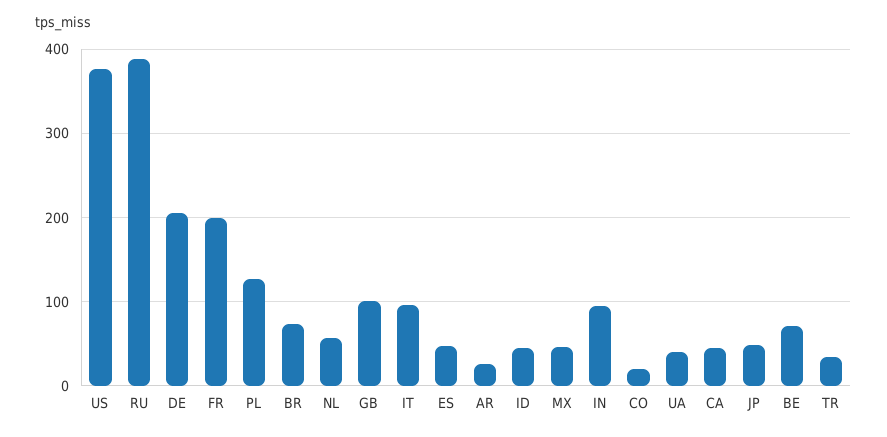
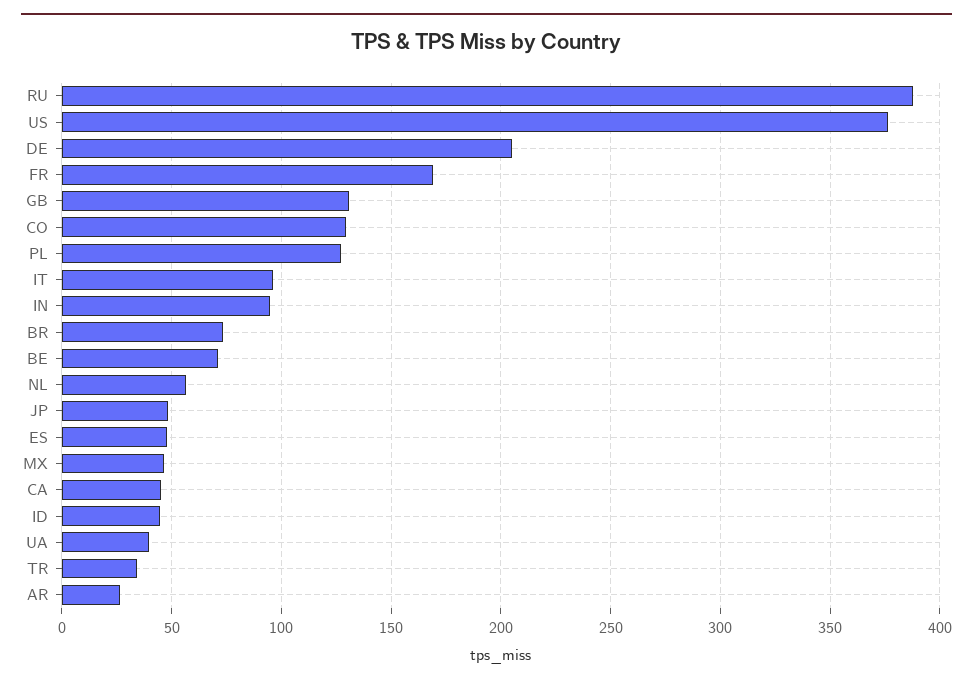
FR: 200 -> 170
GB: 100 -> 130
CO: 20 -> 130

